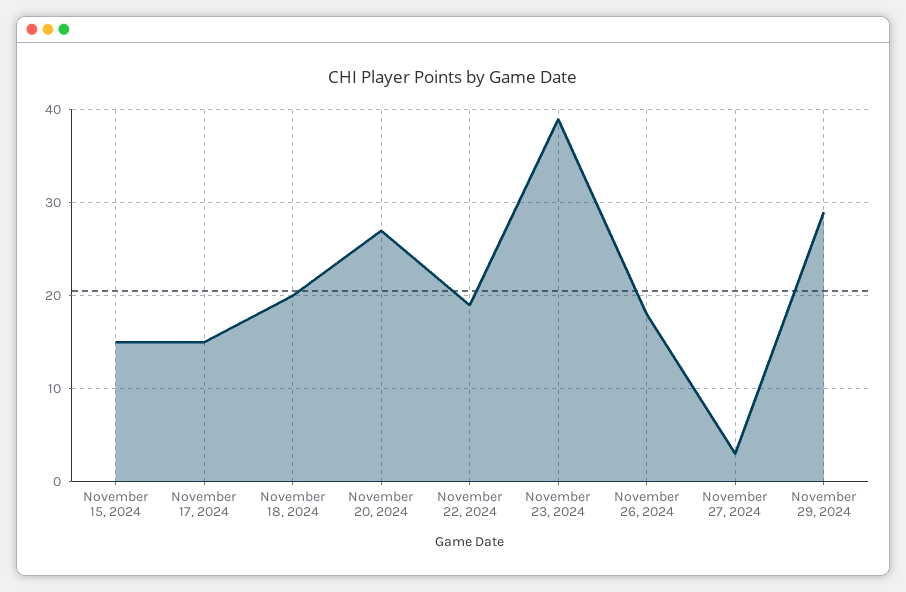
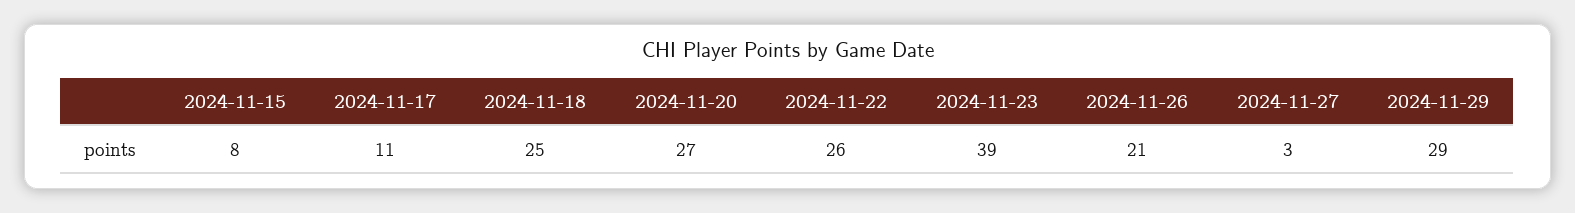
November 15, 2024: 15 -> 8
November 17, 2024: 15 -> 11
November 18, 2024: 20 -> 25
November 22, 2024: 19 -> 26
November 26, 2024: 18 -> 21

